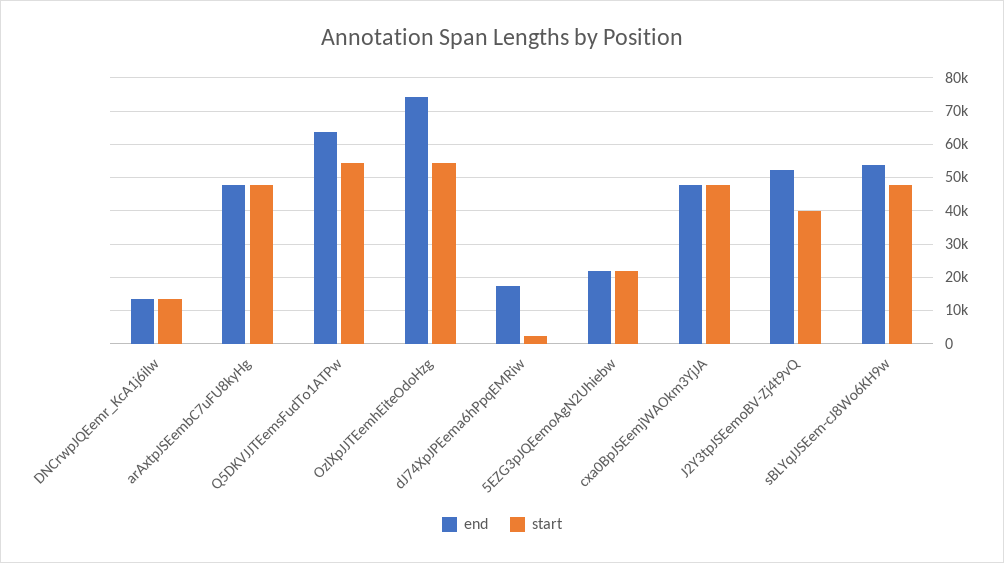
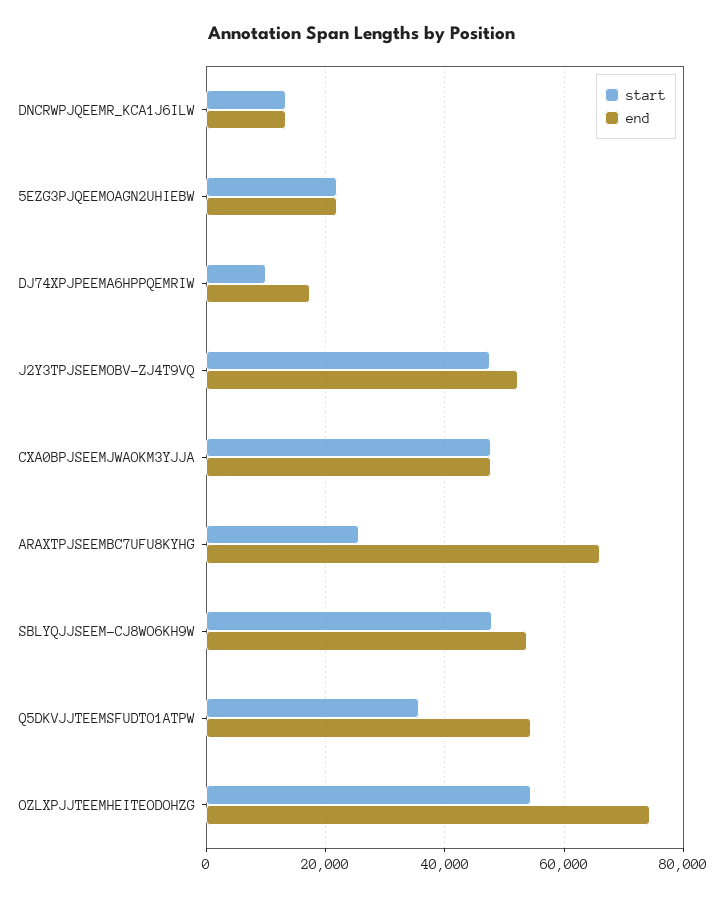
end, arAxtpJSEembC7uFU8kyHg: 48000 -> 66000
start, arAxtpJSEembC7uFU8kyHg: 48000 -> 26000
end, Q5DKVJJTEemsFudTo1ATPw: 64000 -> 54000
start, Q5DKVJJTEemsFudTo1ATPw: 54000 -> 36000
start, dJ74XpJPEema6hPpqEMRiw: 2000 -> 10000
start, J2Y3tpJSEemoBV-Zj4t9vQ: 40000 -> 48000

